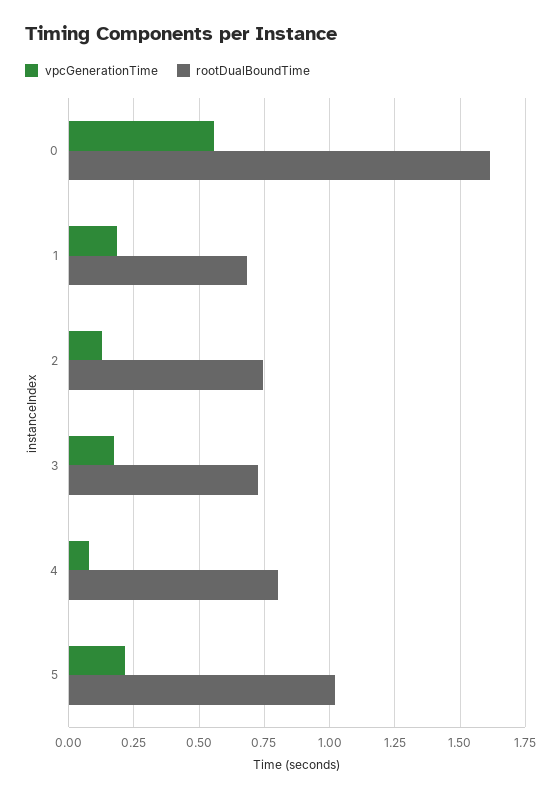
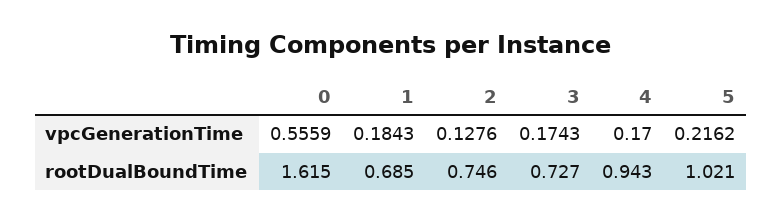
vpcGenerationTime, 4: 0.075 -> 0.17
rootDualBoundTime, 4: 0.8 -> 0.943

